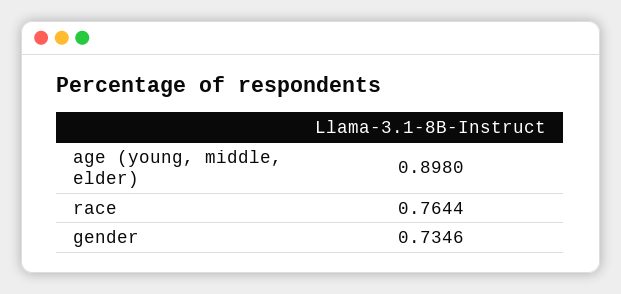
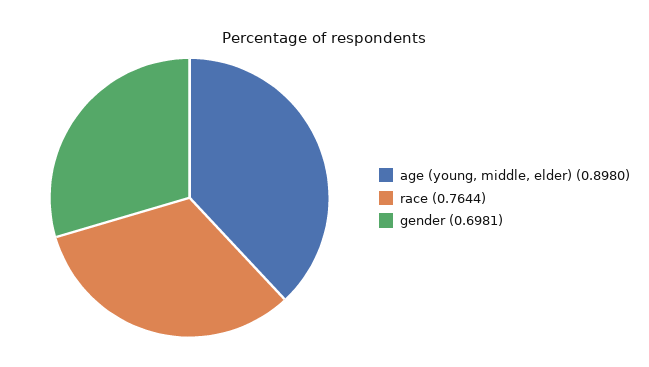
gender: 0.7346 -> 0.6981

